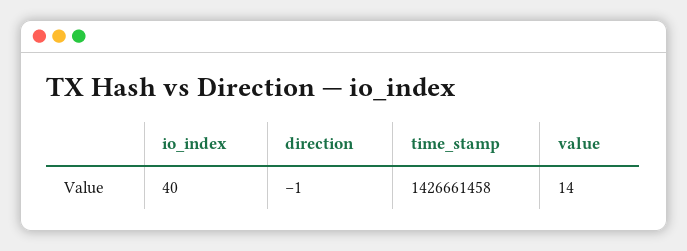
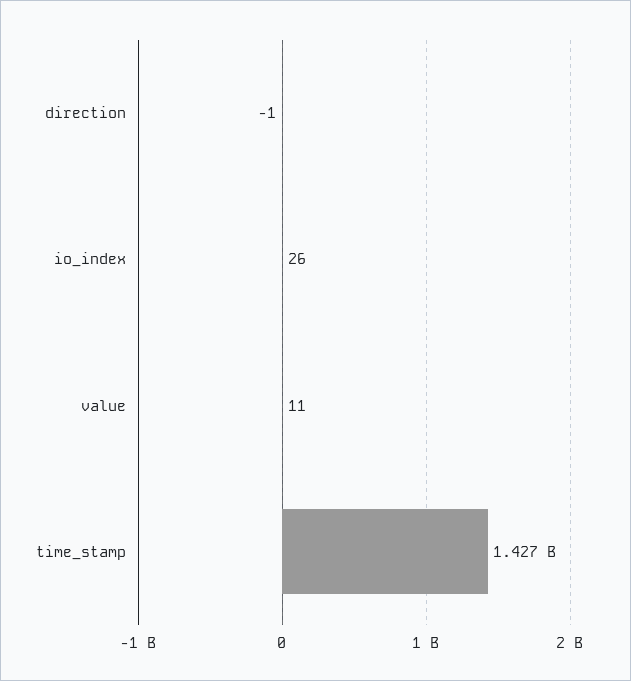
io_index: 40 -> 26
value: 14 -> 11

